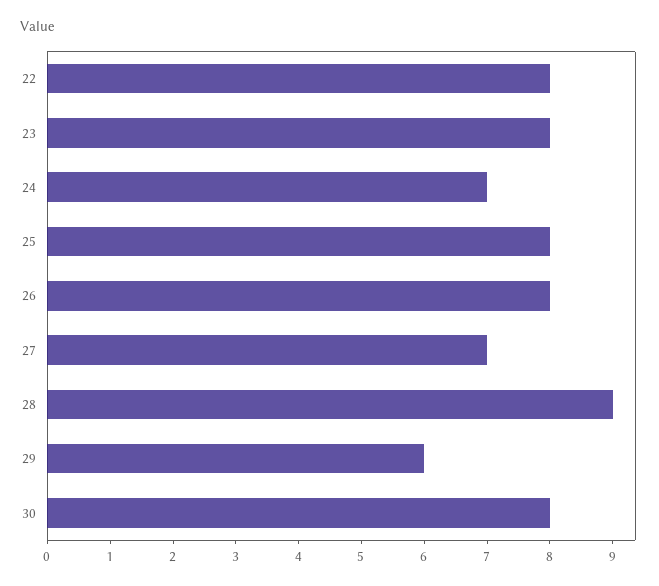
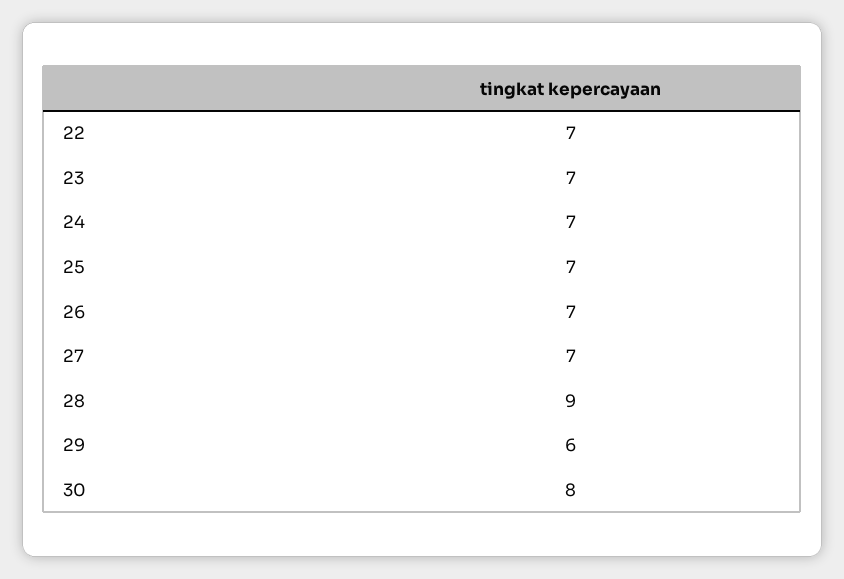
22: 8 -> 7
23: 8 -> 7
25: 8 -> 7
26: 8 -> 7

